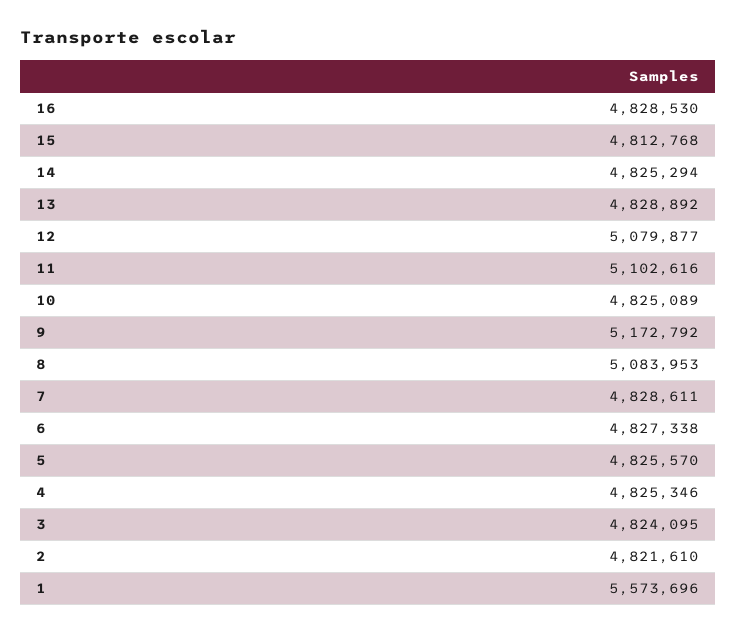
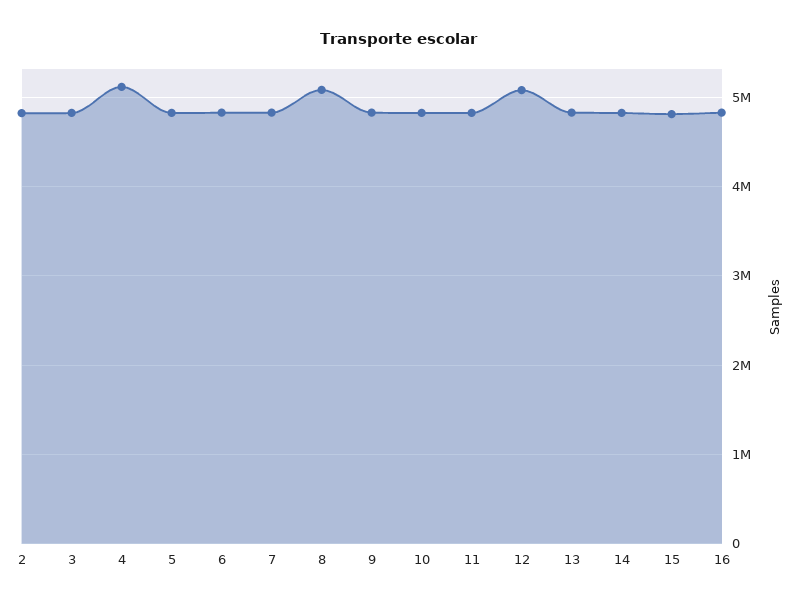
11: 5102616 -> 4800000
9: 5172792 -> 4800000
4: 4825346 -> 5100000
1: 5573696 -> none

